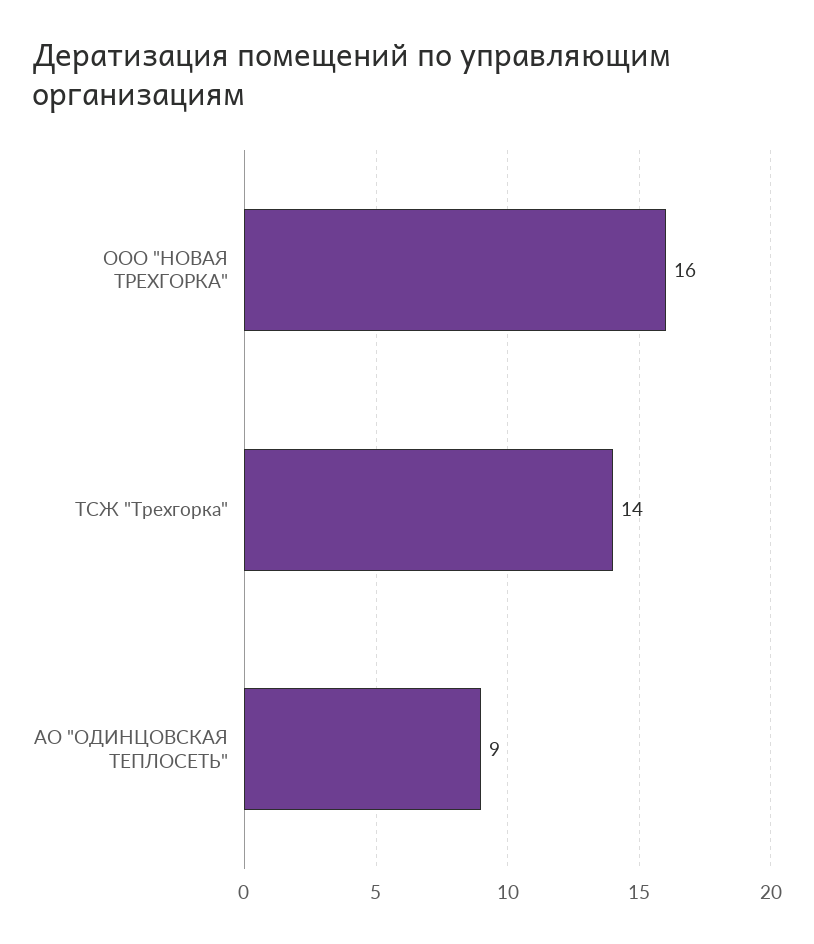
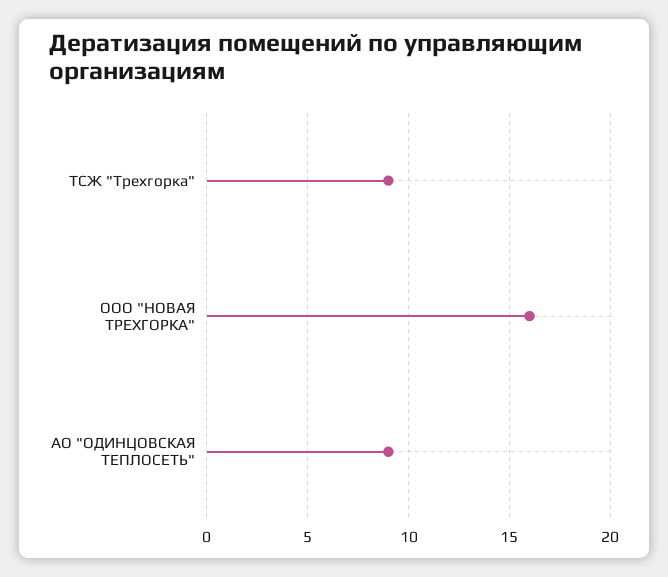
ТСЖ "Трехгорка": 14 -> 9

